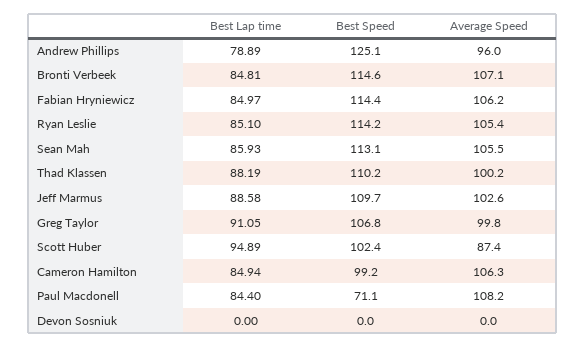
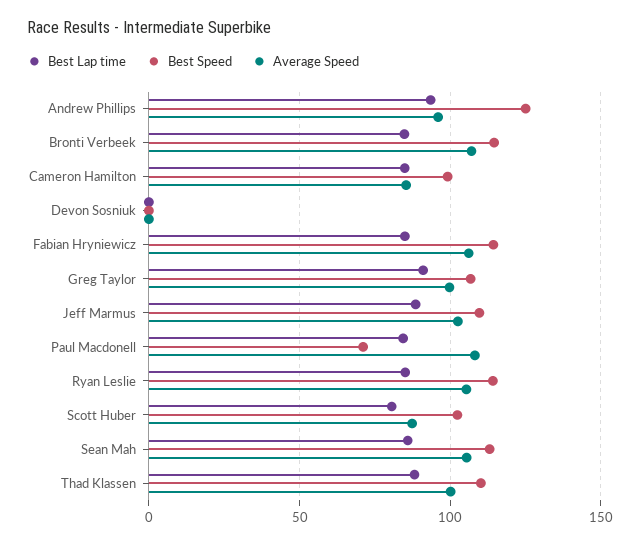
Best Lap time, Andrew Phillips: 78.89 -> 95
Best Lap time, Scott Huber: 94.89 -> 80
Average Speed, Cameron Hamilton: 106.3 -> 85

